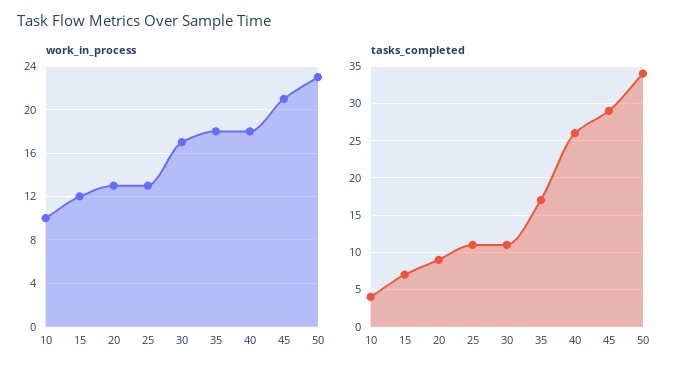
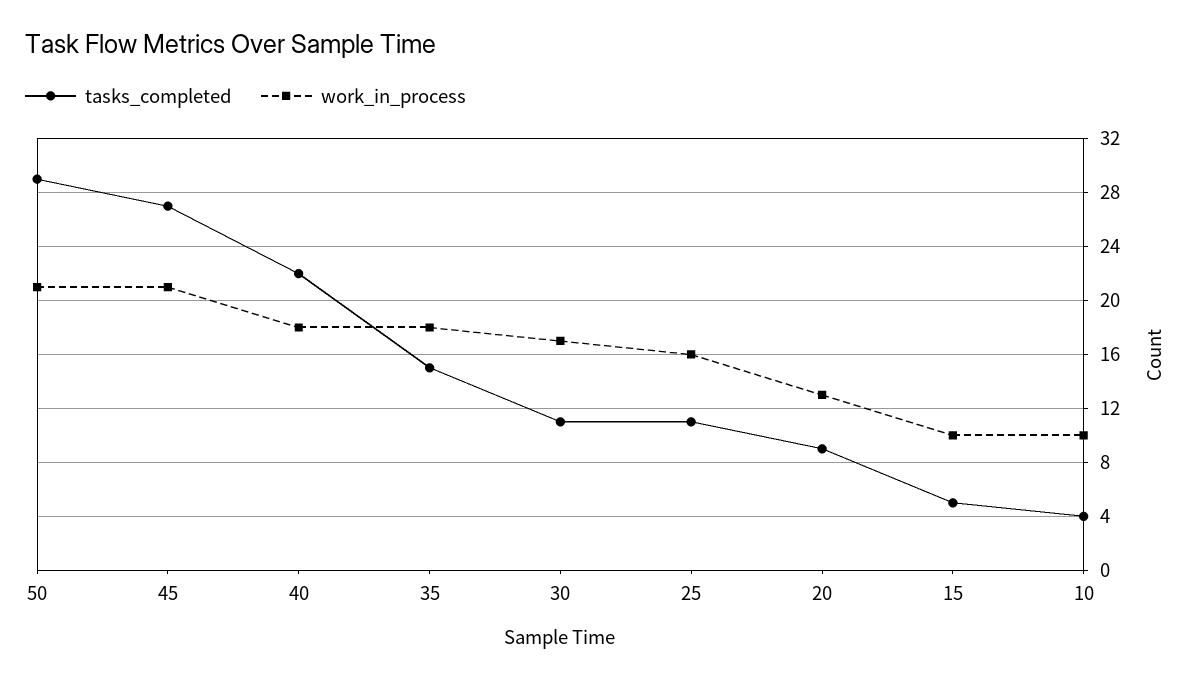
work_in_process, 15: 12 -> 10
work_in_process, 25: 13 -> 16
work_in_process, 50: 23 -> 21
tasks_completed, 15: 7 -> 5
tasks_completed, 35: 17 -> 15
tasks_completed, 40: 26 -> 22
tasks_completed, 45: 29 -> 27
tasks_completed, 50: 34 -> 29

